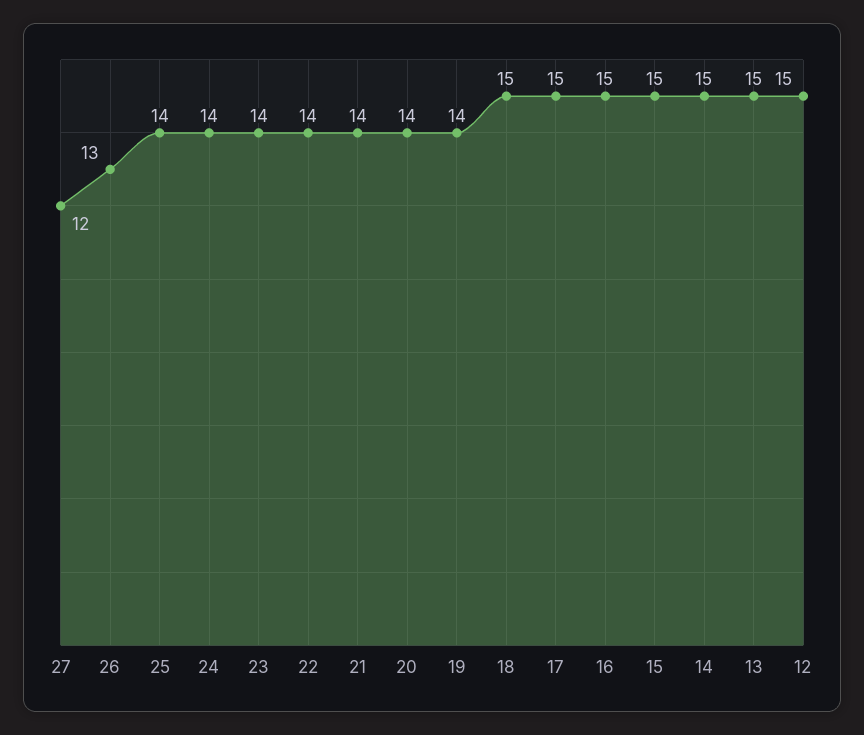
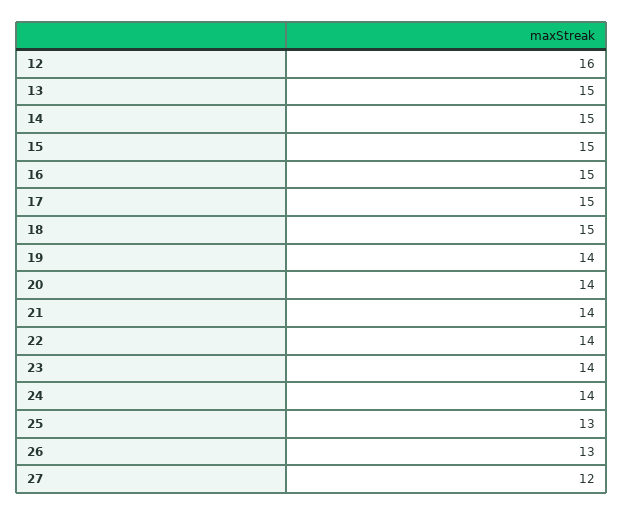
25: 14 -> 13
12: 15 -> 16

